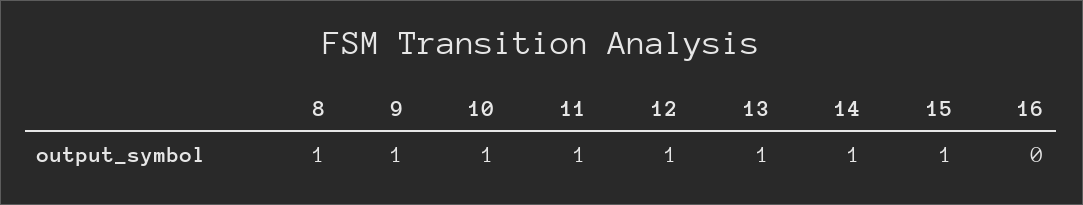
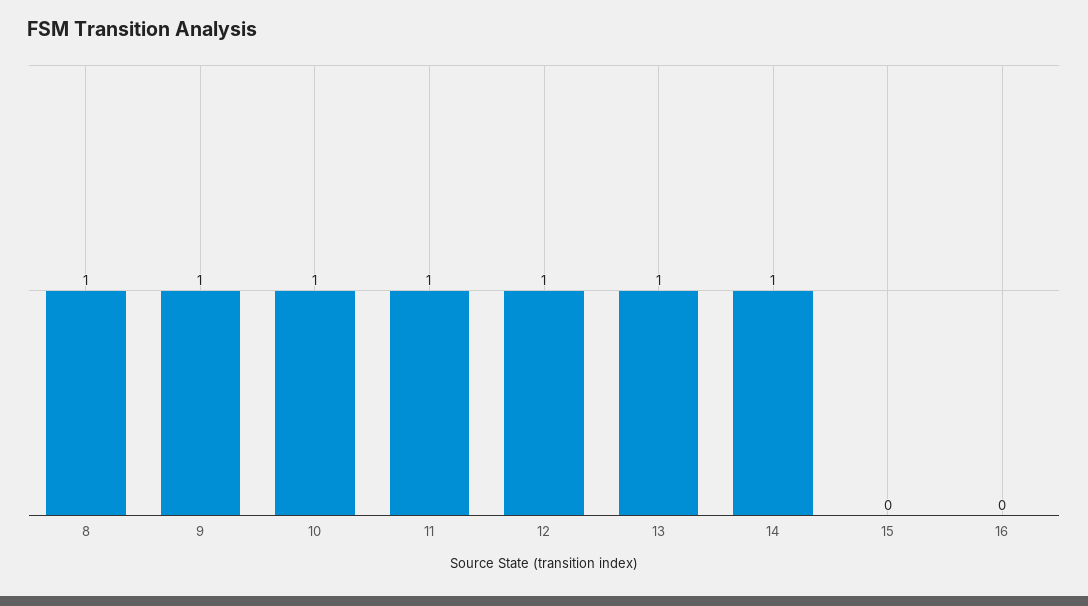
15: 1 -> 0

